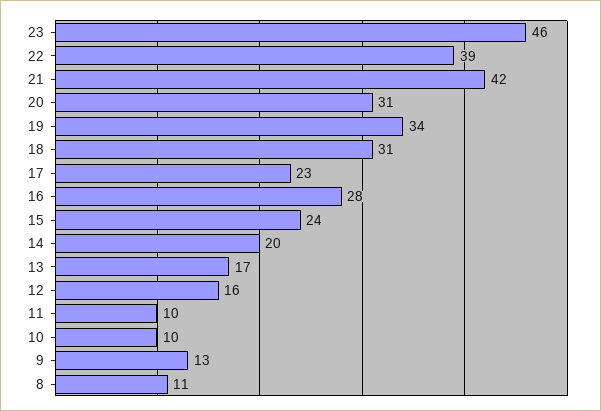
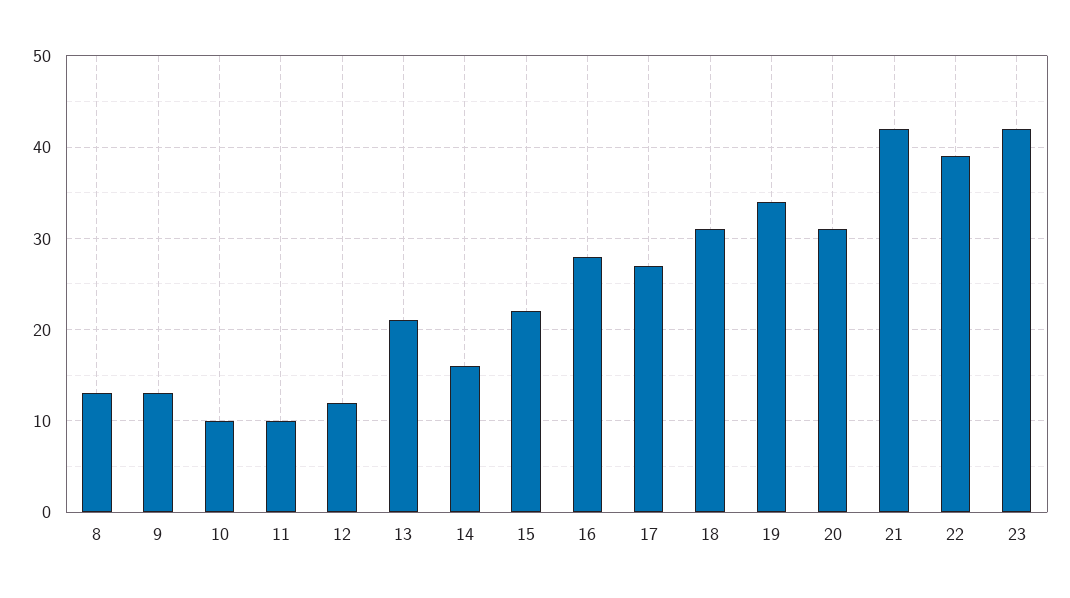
23: 46 -> 42
17: 23 -> 27
15: 24 -> 22
14: 20 -> 16
13: 17 -> 21
12: 16 -> 12
8: 11 -> 13

